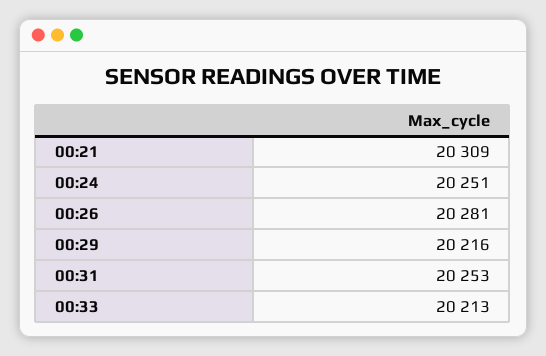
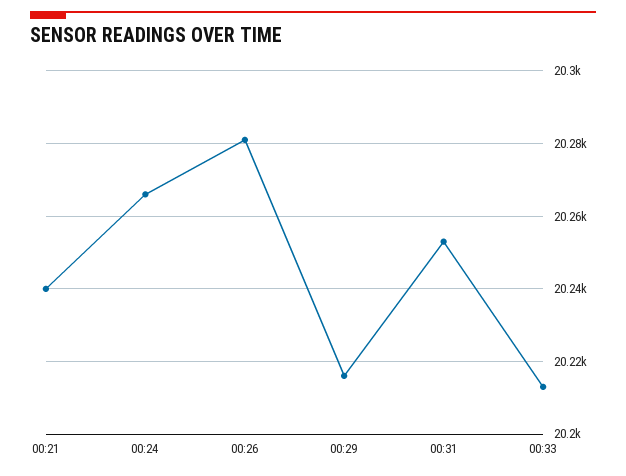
00:21: 20309 -> 20240
00:24: 20251 -> 20265

